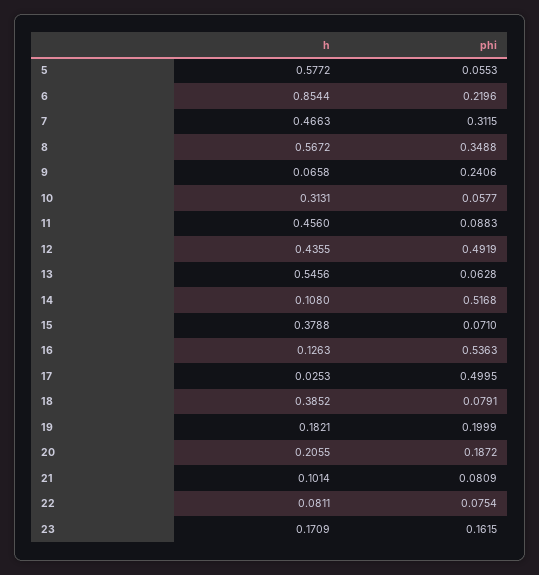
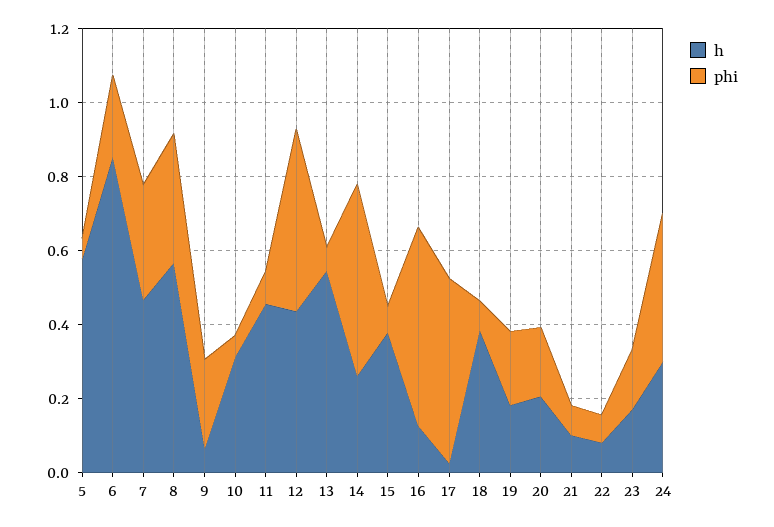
h, 14: 0.108 -> 0.25
h, 24: none -> 0.3
phi, 24: none -> 0.4

